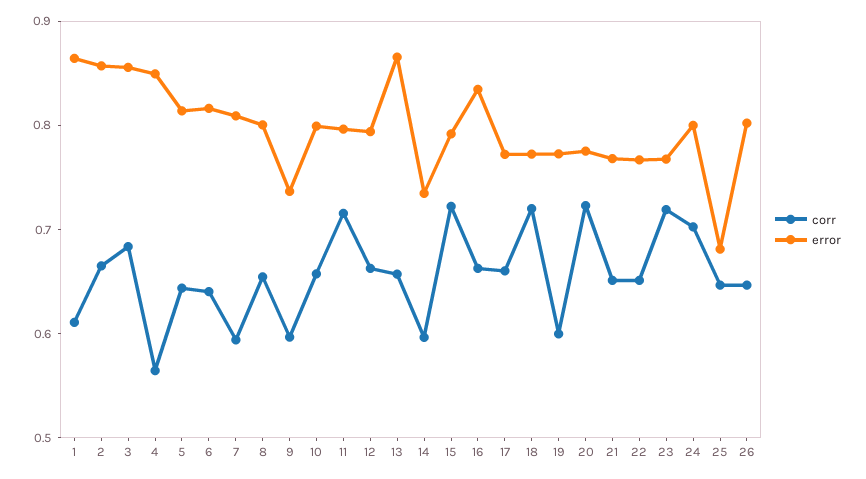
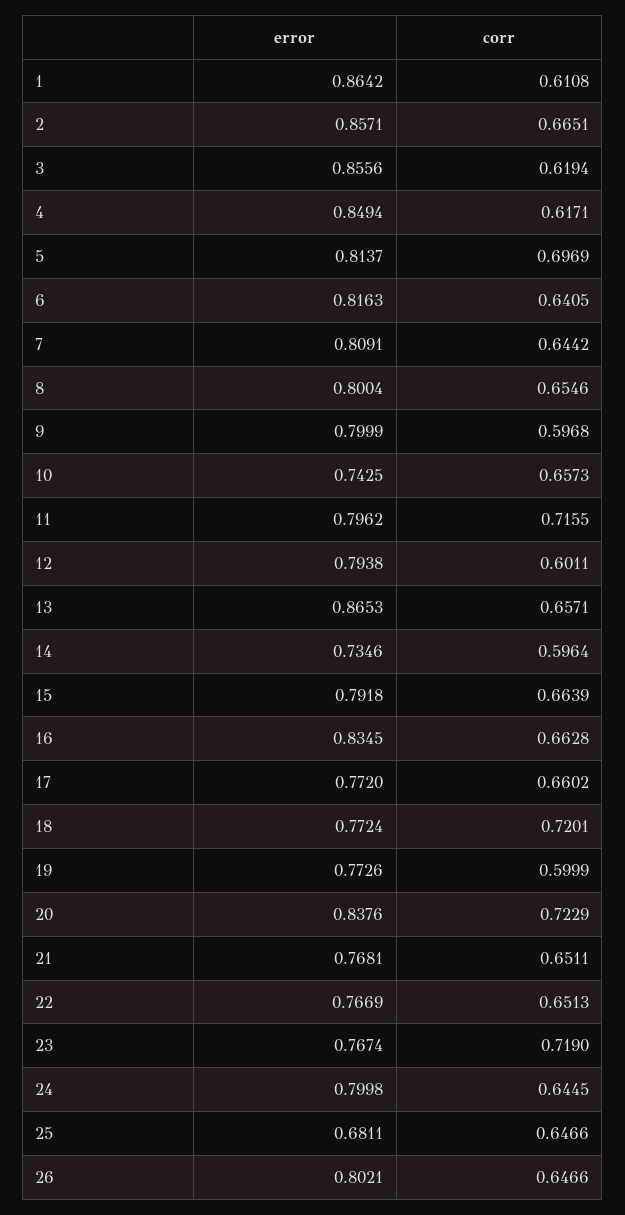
corr, 3: 0.68 -> 0.6194
corr, 4: 0.56 -> 0.6171
corr, 5: 0.64 -> 0.6969
corr, 7: 0.6 -> 0.6442
error, 9: 0.74 -> 0.7999
error, 10: 0.8 -> 0.7425
corr, 12: 0.66 -> 0.6011
corr, 15: 0.72 -> 0.6639
error, 20: 0.78 -> 0.8376
corr, 24: 0.7 -> 0.6445

